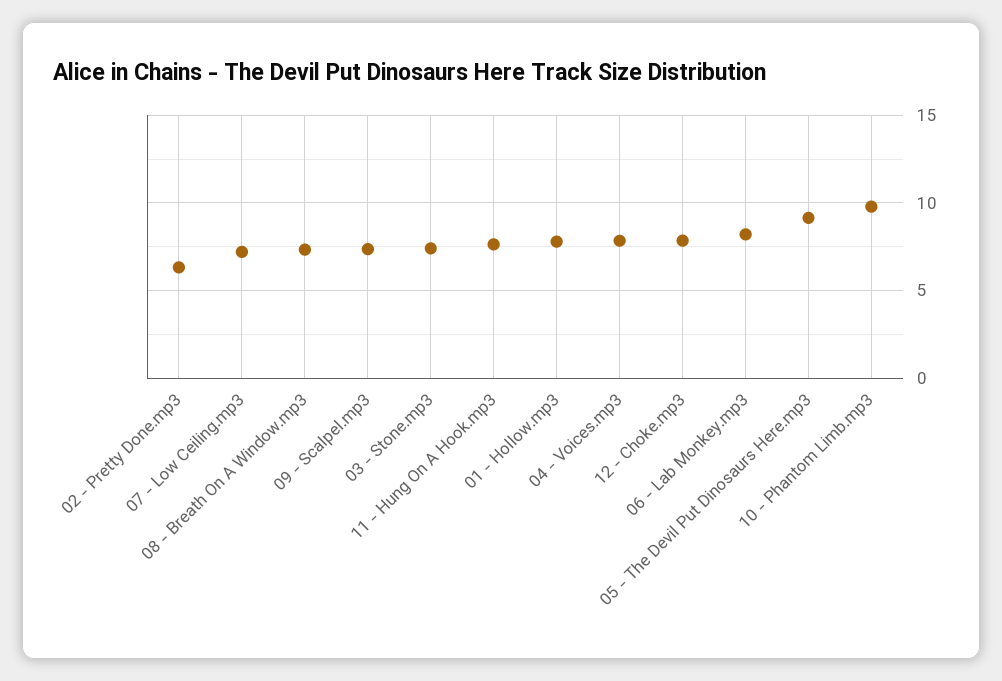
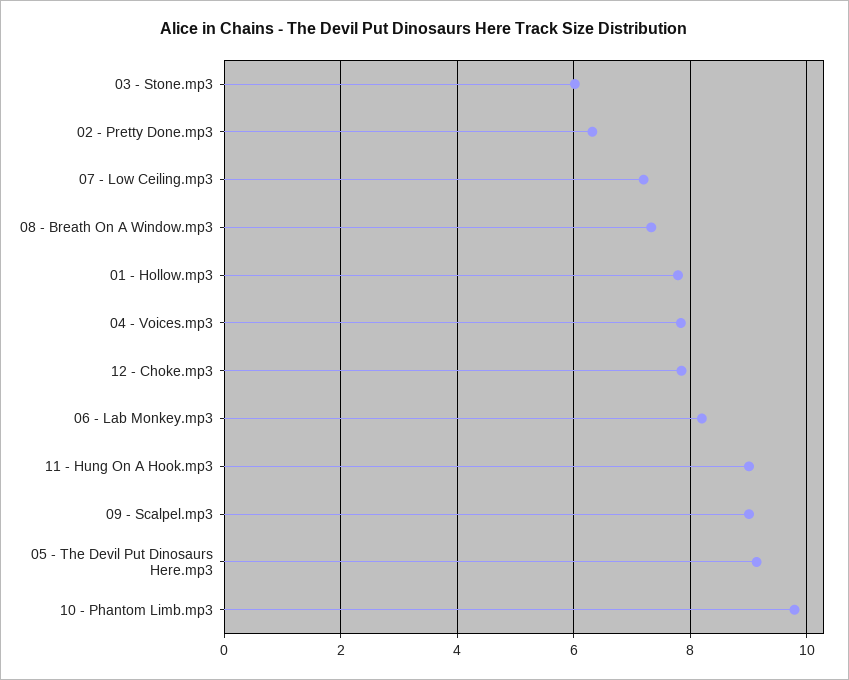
09 - Scalpel.mp3: 7.5 -> 9
03 - Stone.mp3: 7.5 -> 6
11 - Hung On A Hook.mp3: 7.5 -> 9

